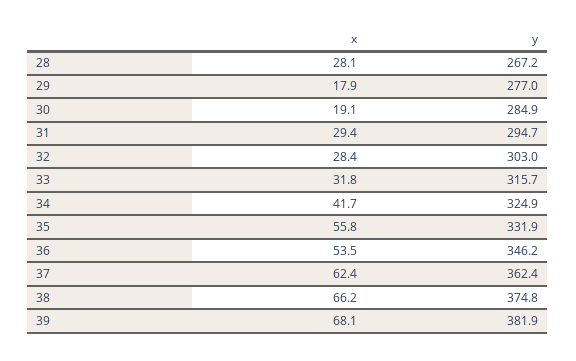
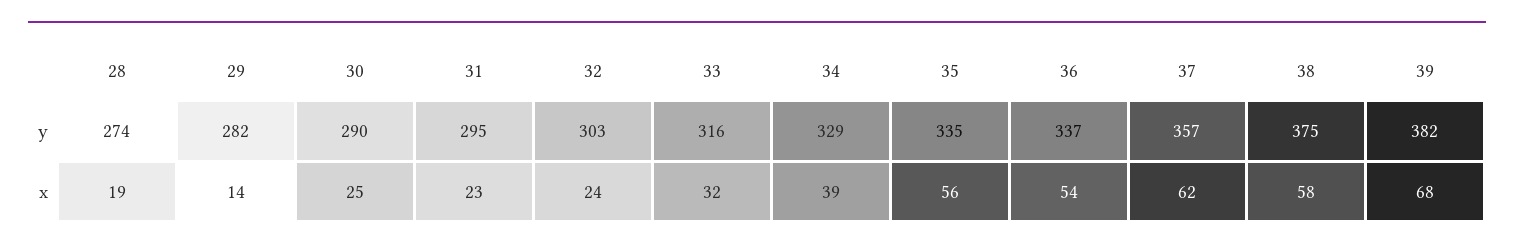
x, 28: 28.1 -> 19
y, 28: 267.2 -> 274
x, 29: 17.9 -> 14
y, 29: 277 -> 282
x, 30: 19.1 -> 25
y, 30: 284.9 -> 290
x, 31: 29.4 -> 23
x, 32: 28.4 -> 24
x, 34: 41.7 -> 39
y, 34: 324.9 -> 329
y, 35: 331.9 -> 335
y, 36: 346.2 -> 337
y, 37: 362.4 -> 357
x, 38: 66.2 -> 58

